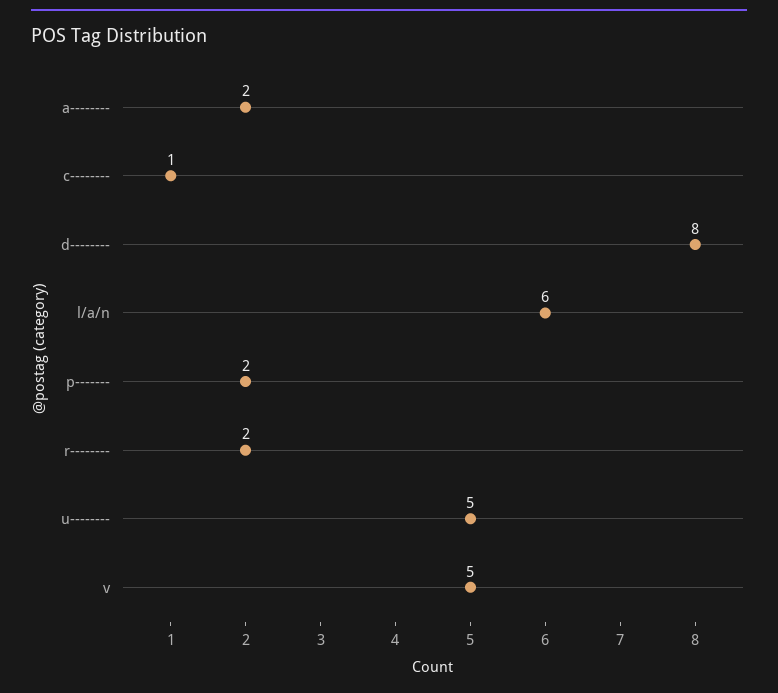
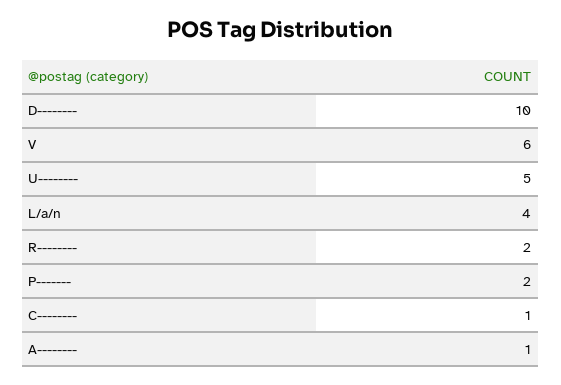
a--------: 2 -> 1
d--------: 8 -> 10
l/a/n: 6 -> 4
v: 5 -> 6

